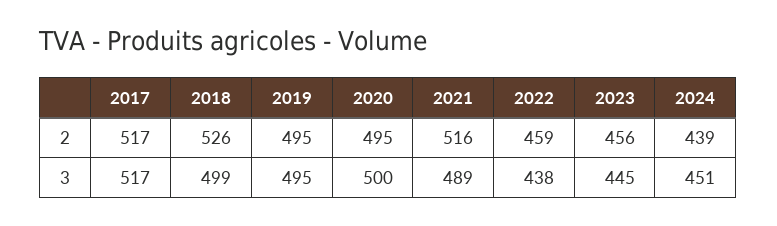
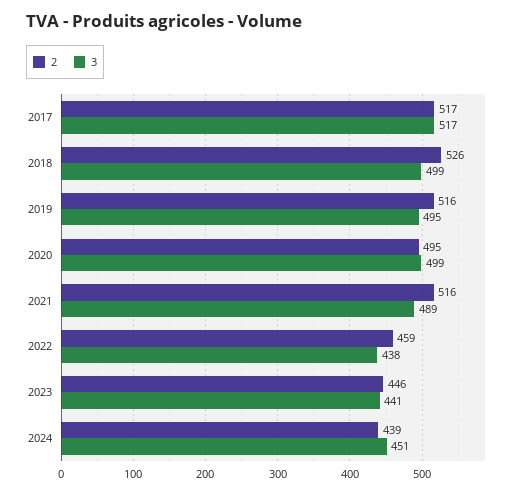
2, 2019: 495 -> 516
2, 2023: 456 -> 446
3, 2020: 500 -> 499
3, 2023: 445 -> 441

